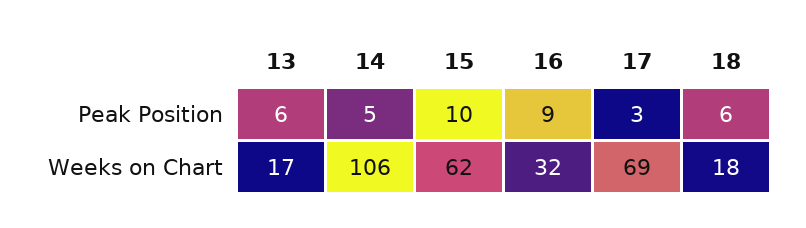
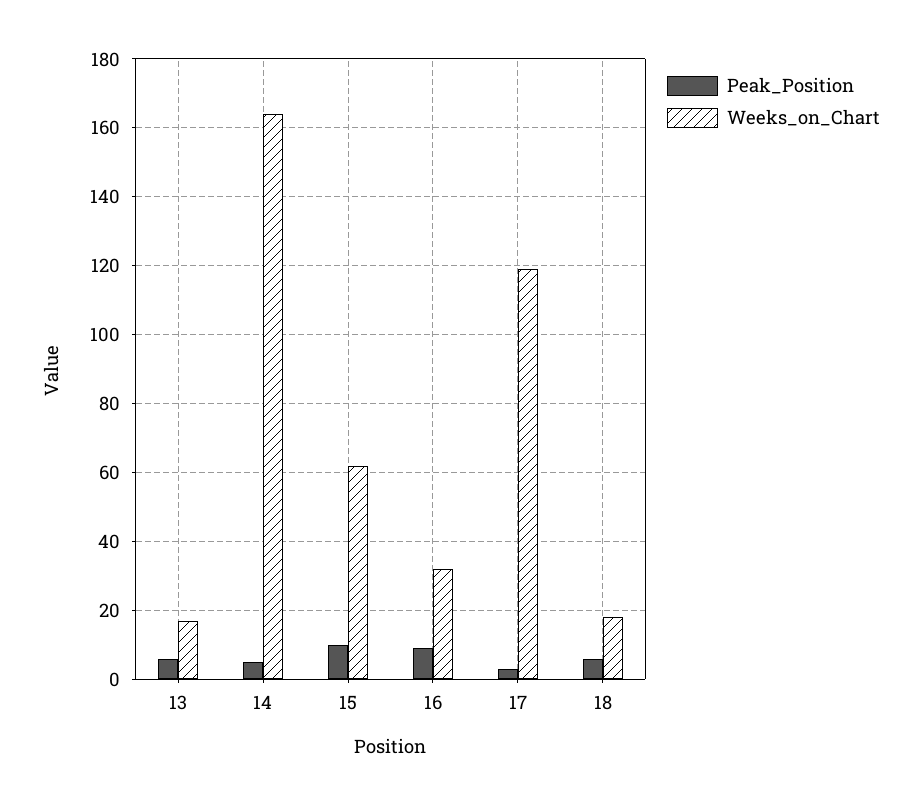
Weeks on Chart, 14: 106 -> 165
Weeks on Chart, 17: 69 -> 120

